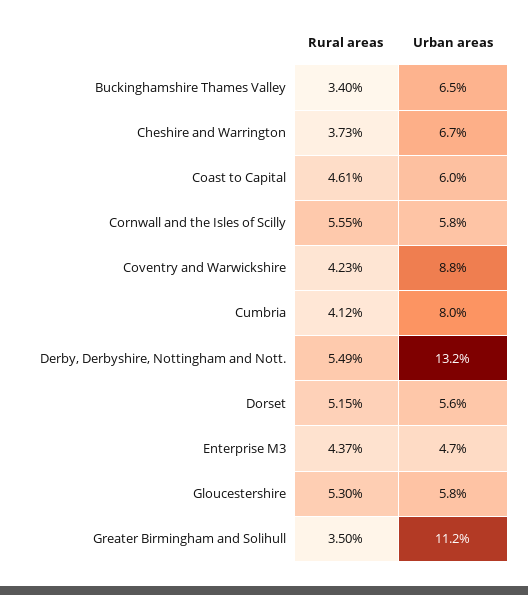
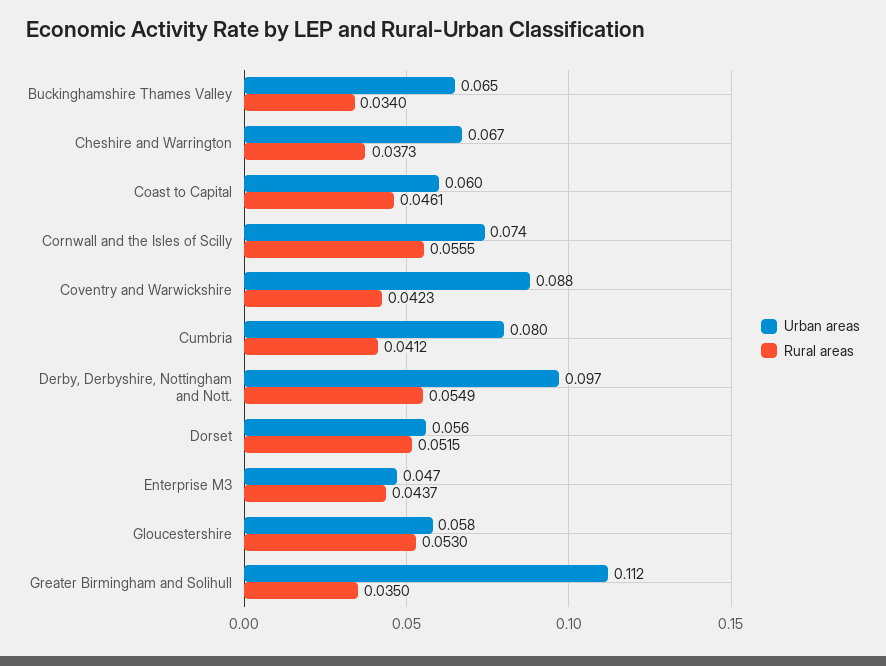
Urban areas, Cornwall and the Isles of Scilly: 0.058 -> 0.074
Urban areas, Derby, Derbyshire, Nottingham and Nott.: 0.132 -> 0.097

